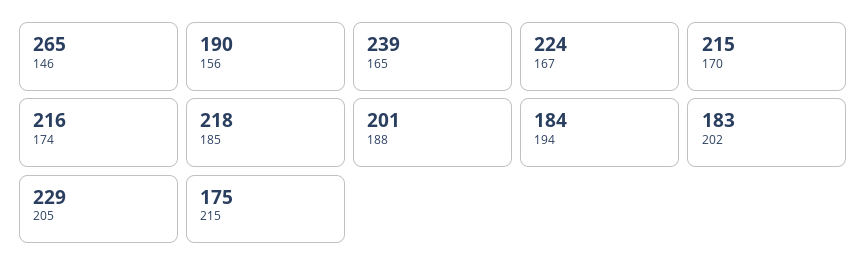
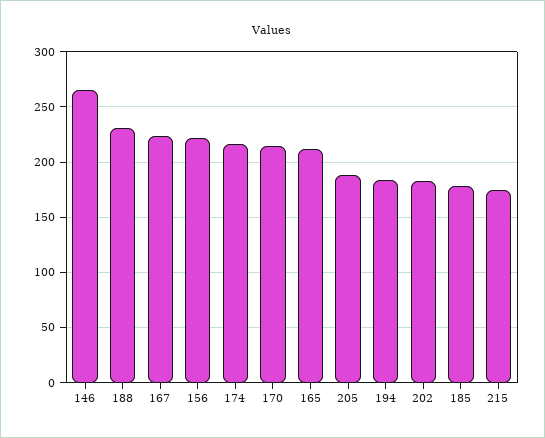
156: 190 -> 220
165: 239 -> 210
185: 218 -> 180
188: 201 -> 230
205: 229 -> 190

